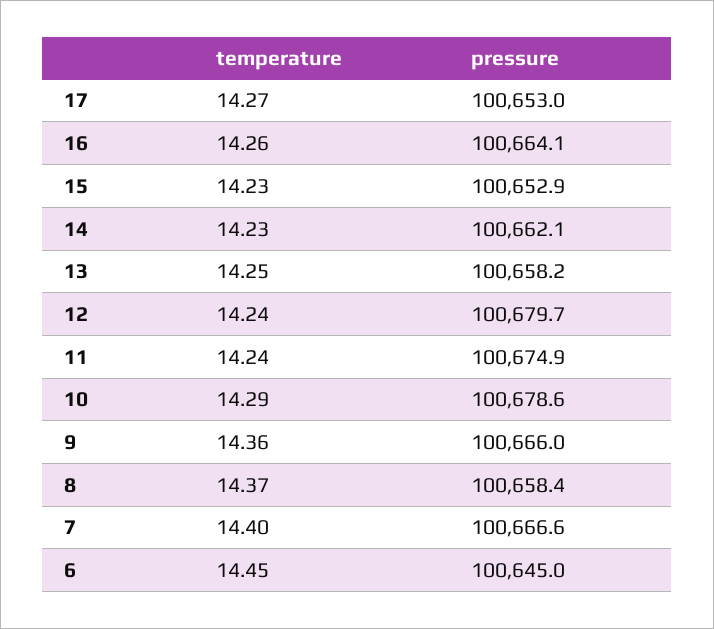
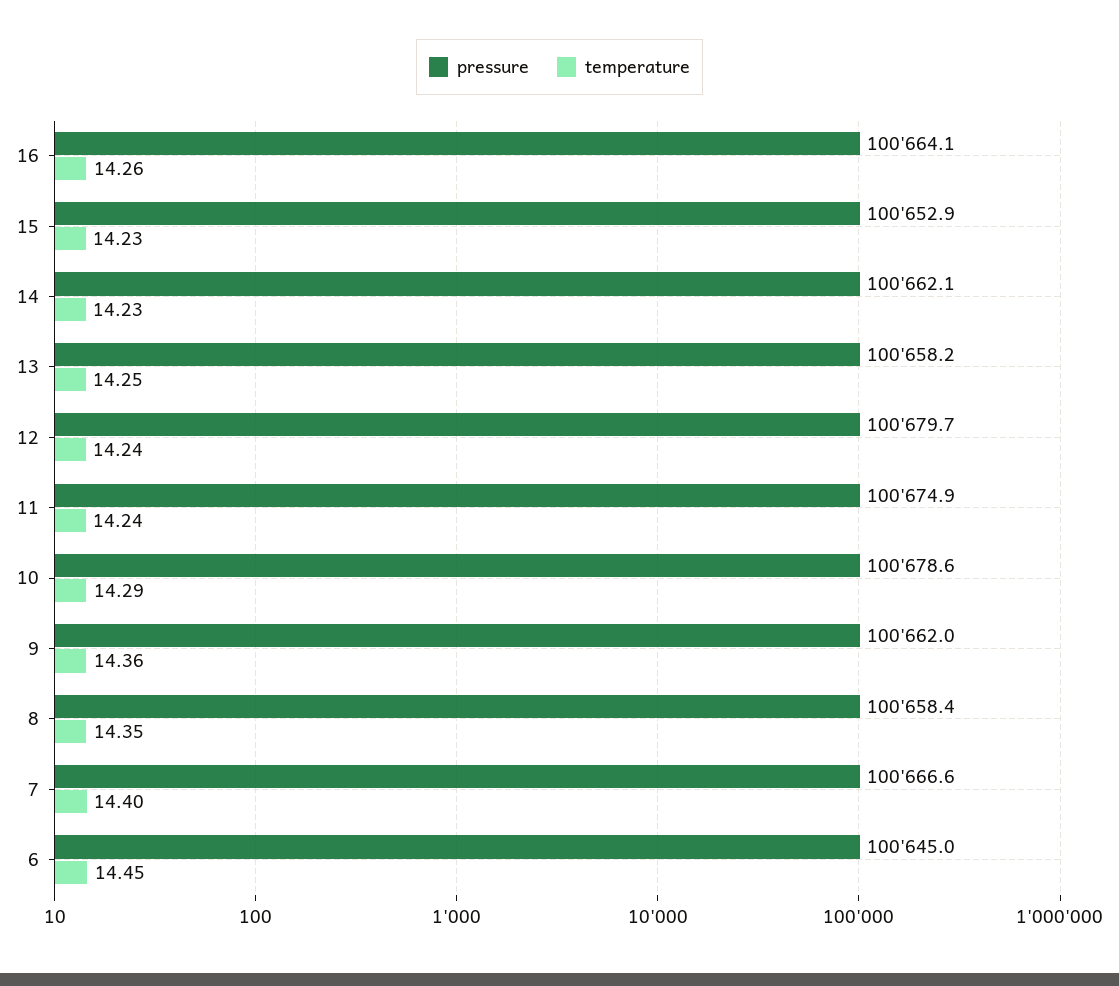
temperature, 17: 14.27 -> none
pressure, 17: 100653 -> none
pressure, 9: 100666 -> 100662
temperature, 8: 14.37 -> 14.35

